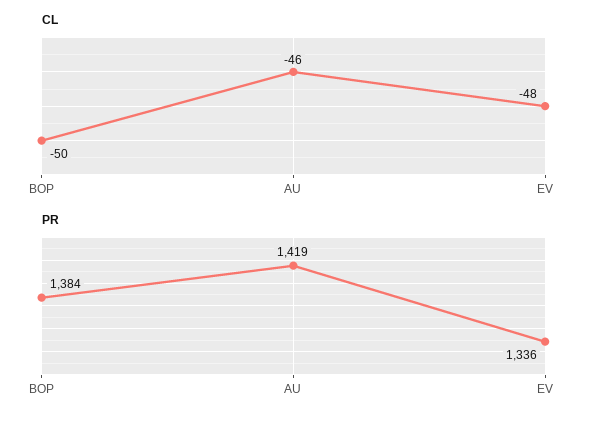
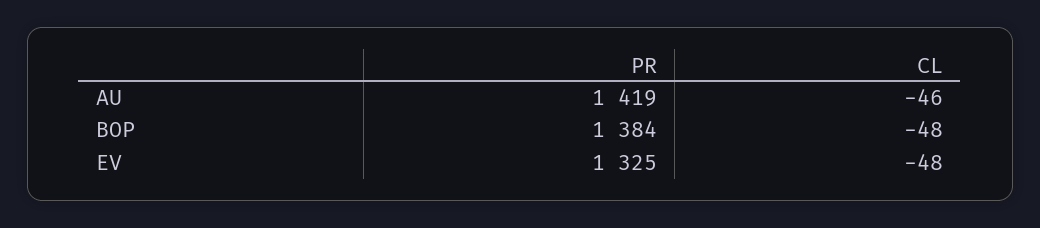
CL, BOP: -50 -> -48
PR, EV: 1336 -> 1325

